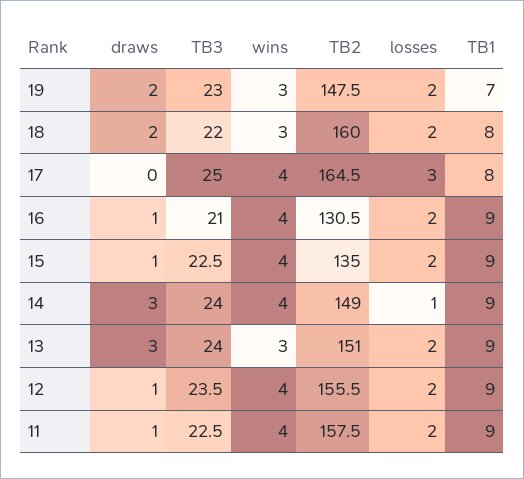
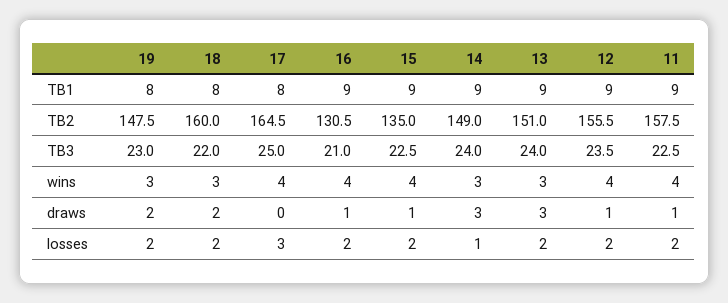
TB1, 19: 7 -> 8
wins, 14: 4 -> 3

